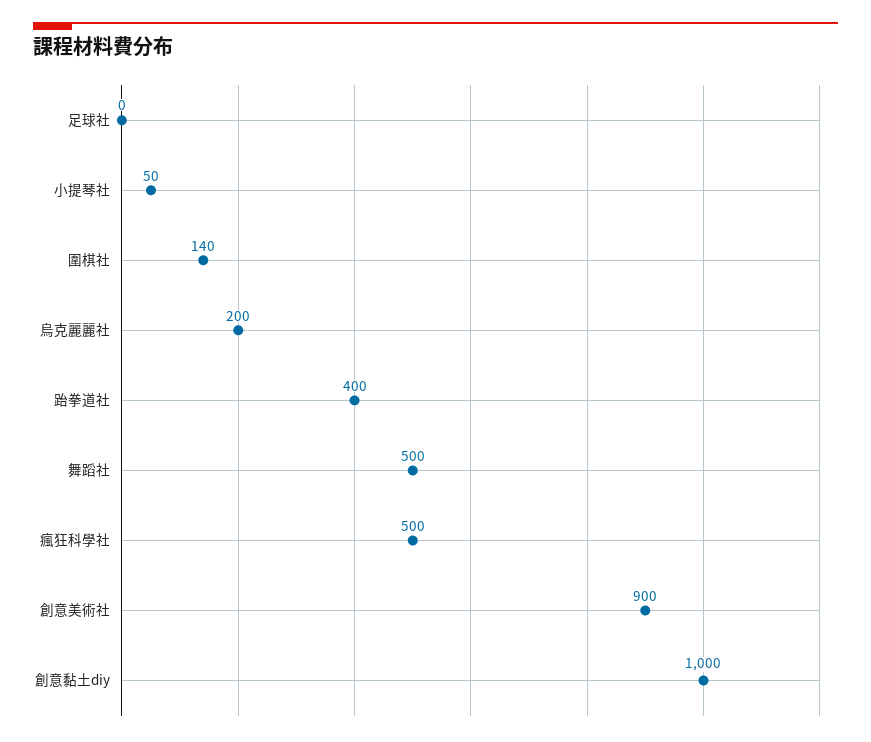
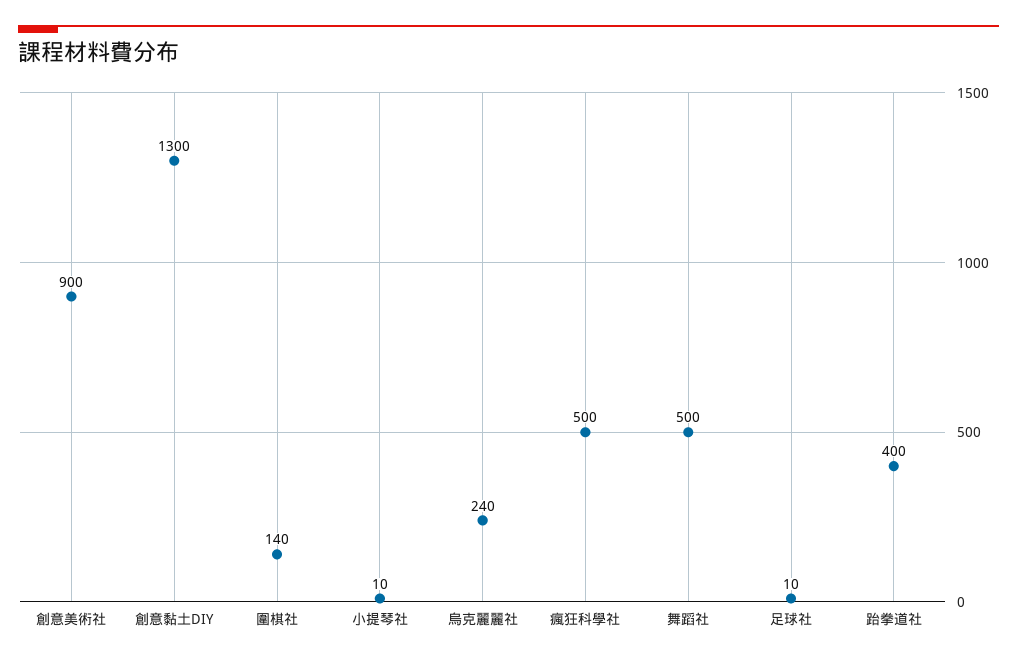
足球社: 0 -> 10
小提琴社: 50 -> 10
烏克麗麗社: 200 -> 240
創意黏土diy: 1000 -> 1300

